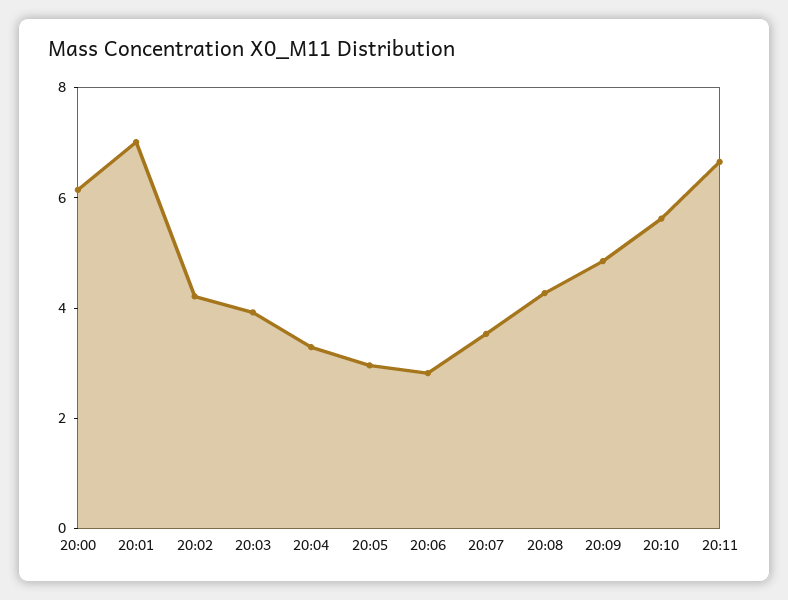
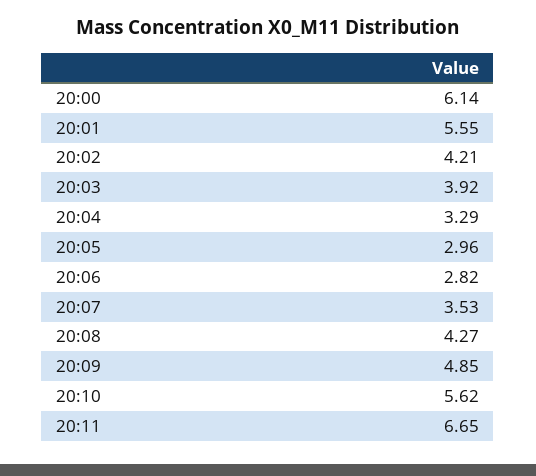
20:01: 7 -> 5.55

